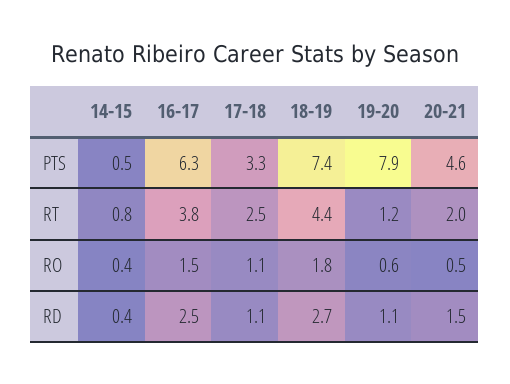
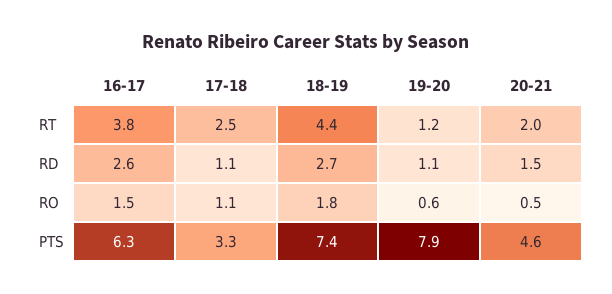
14-15, PTS: 0.5 -> none
14-15, RT: 0.8 -> none
14-15, RO: 0.4 -> none
14-15, RD: 0.4 -> none
16-17, RD: 2.5 -> 2.6

